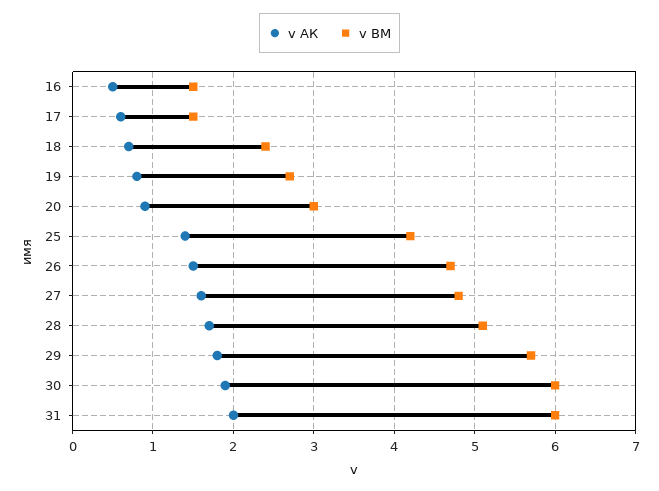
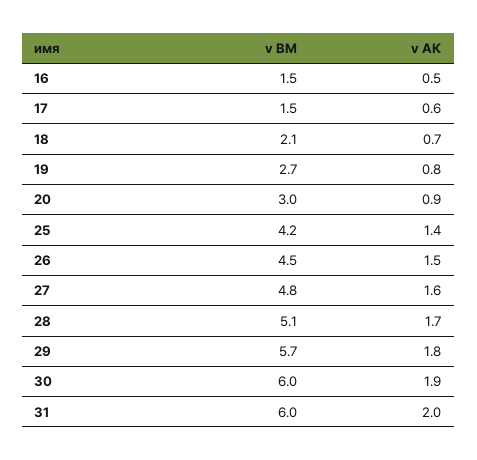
v ВМ, 18: 2.4 -> 2.1
v ВМ, 26: 4.7 -> 4.5

